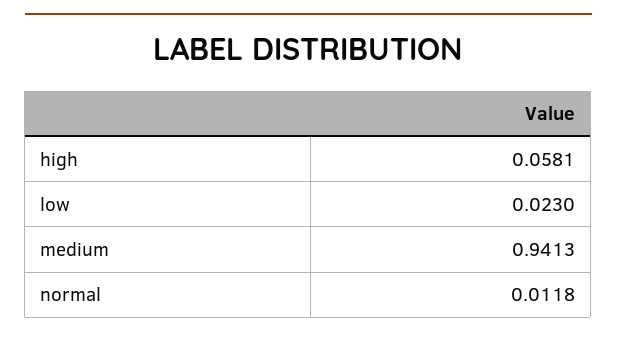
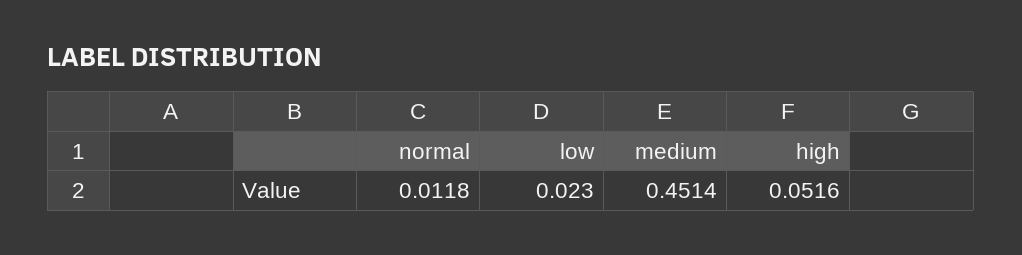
high: 0.0581 -> 0.0516
medium: 0.9413 -> 0.4514

